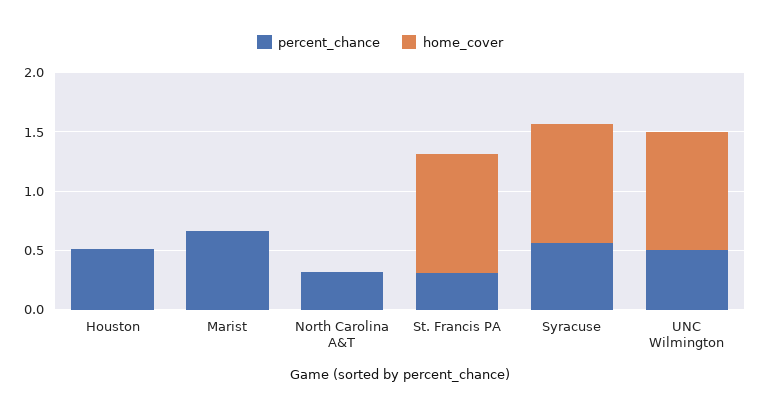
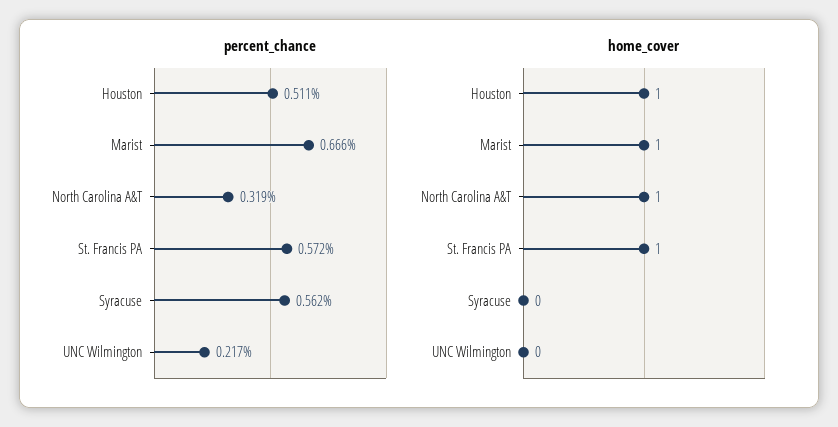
home_cover, Houston: 0 -> 1
home_cover, Marist: 0 -> 1
home_cover, North Carolina A&T: 0 -> 1
percent_chance, St. Francis PA: 0.3 -> 0.572
home_cover, Syracuse: 1 -> 0
percent_chance, UNC Wilmington: 0.5 -> 0.217
home_cover, UNC Wilmington: 1 -> 0

